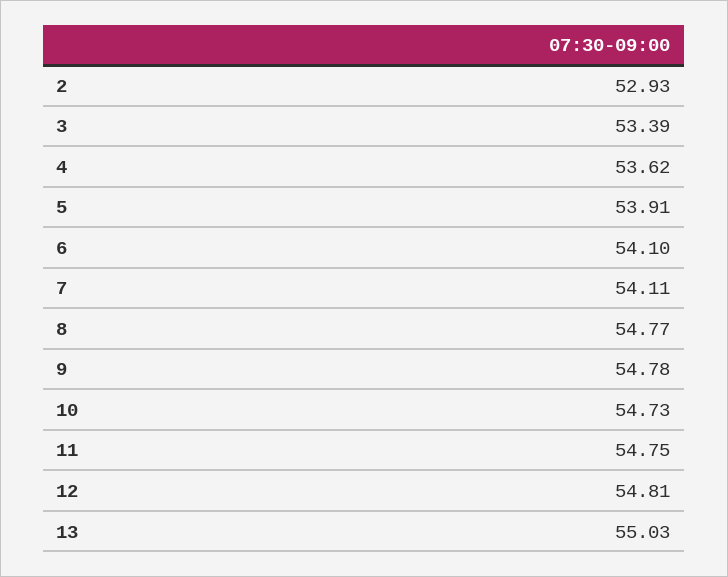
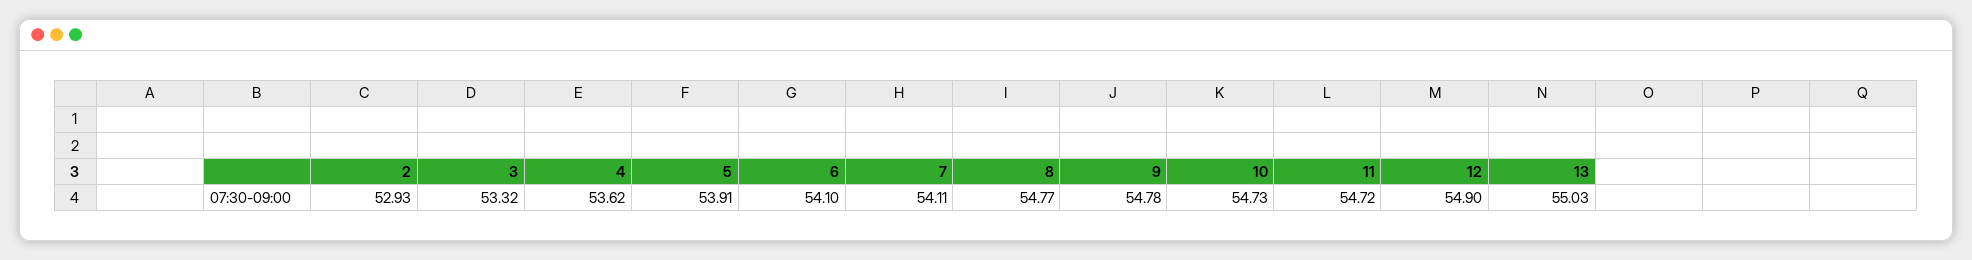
3: 53.39 -> 53.32
11: 54.75 -> 54.72
12: 54.81 -> 54.9

